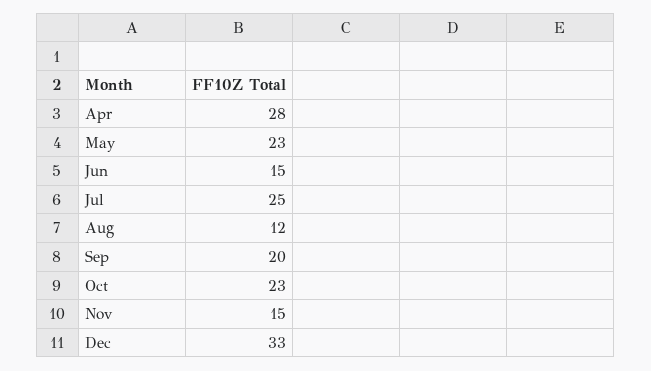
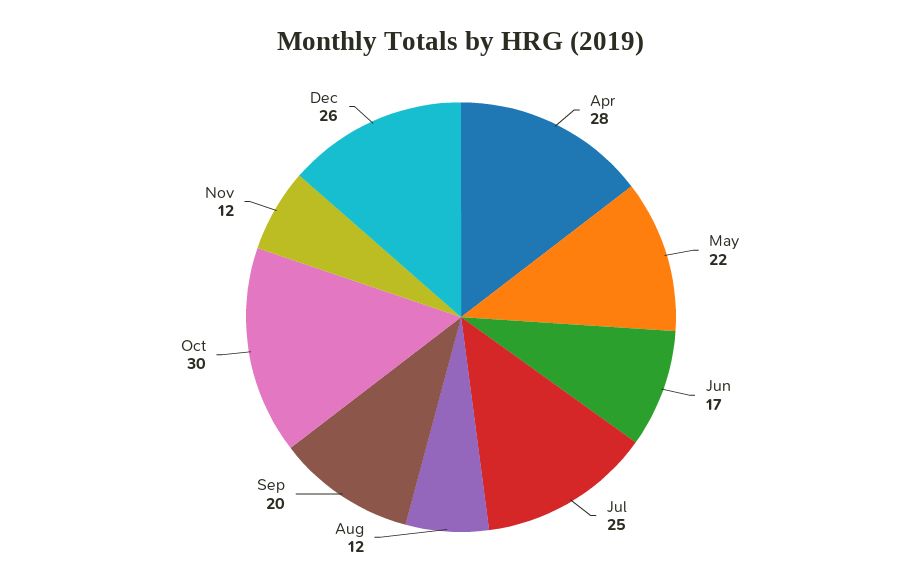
May: 23 -> 22
Jun: 15 -> 17
Oct: 23 -> 30
Nov: 15 -> 12
Dec: 33 -> 26

